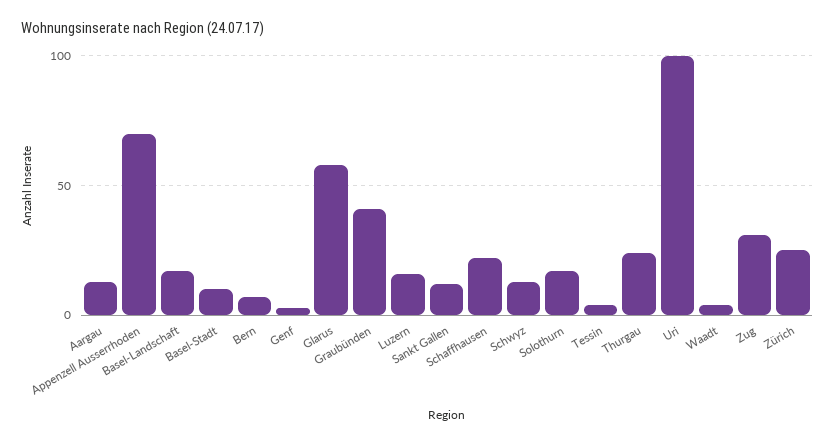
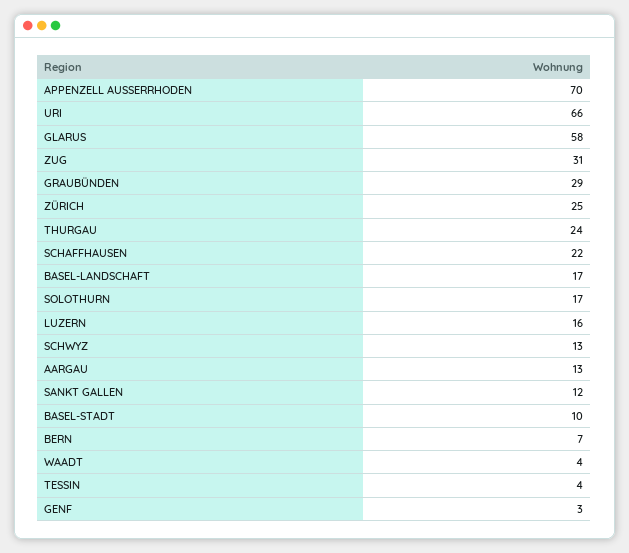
Graubünden: 40 -> 29
Uri: 100 -> 66

